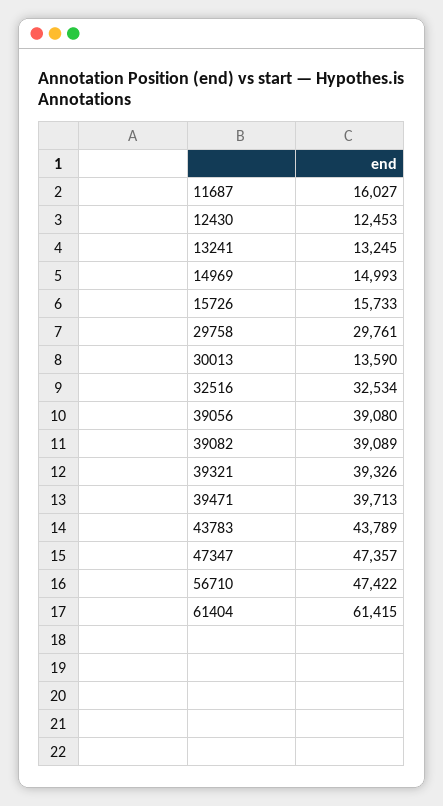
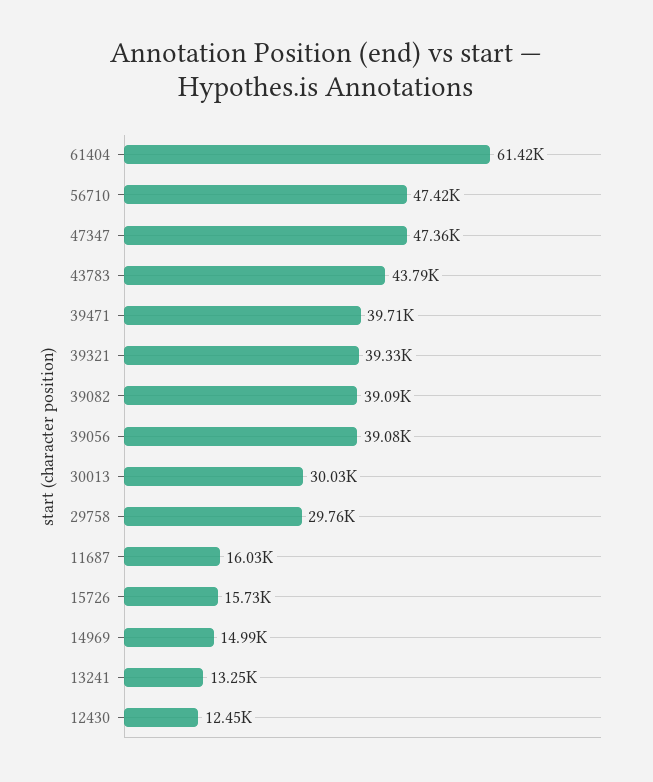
30013: 13590 -> 30030
32516: 32534 -> none

